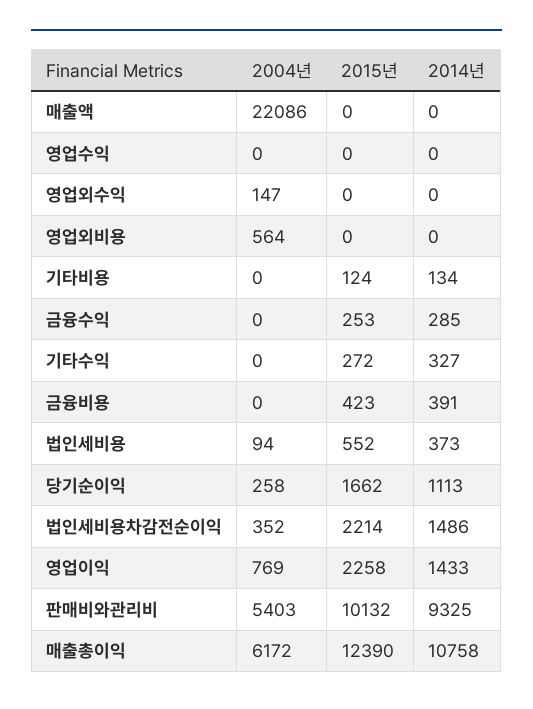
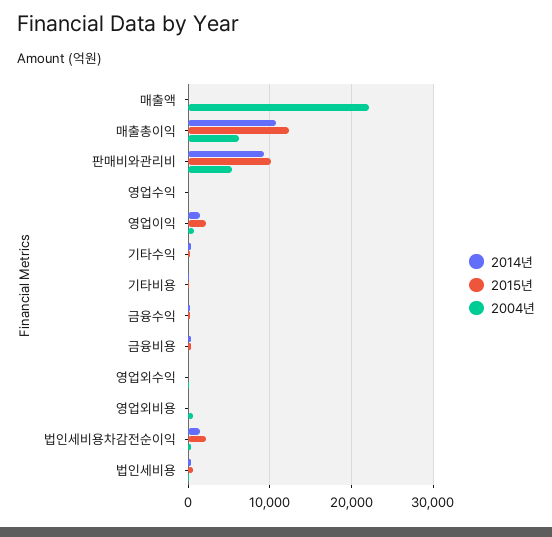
2004년, 당기순이익: 258 -> none
2015년, 당기순이익: 1662 -> none
2014년, 당기순이익: 1113 -> none

